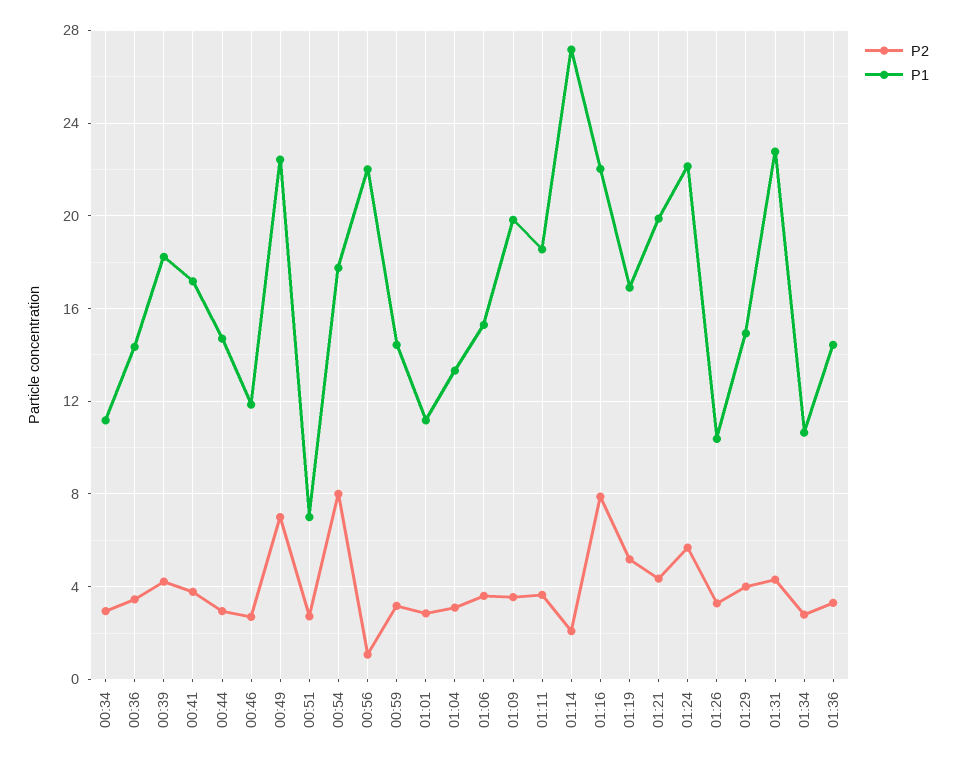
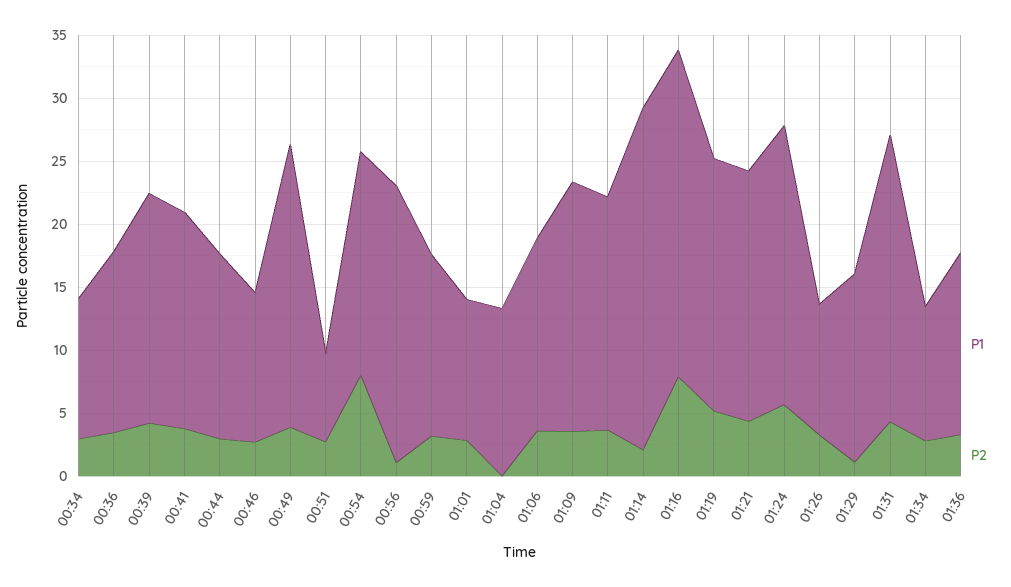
P2, 00:49: 7 -> 4
P2, 01:04: 3 -> 0
P1, 01:16: 22 -> 26
P1, 01:19: 17 -> 20
P2, 01:29: 4 -> 1

